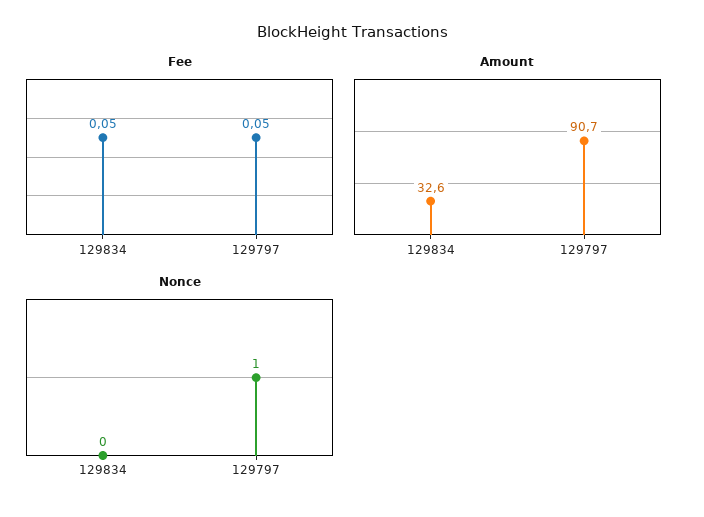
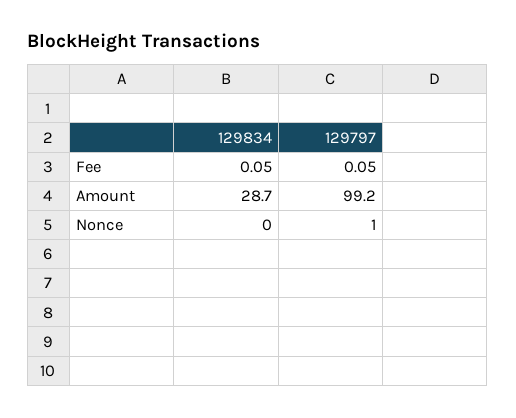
Amount, 129834: 32.6 -> 28.7
Amount, 129797: 90.7 -> 99.2

